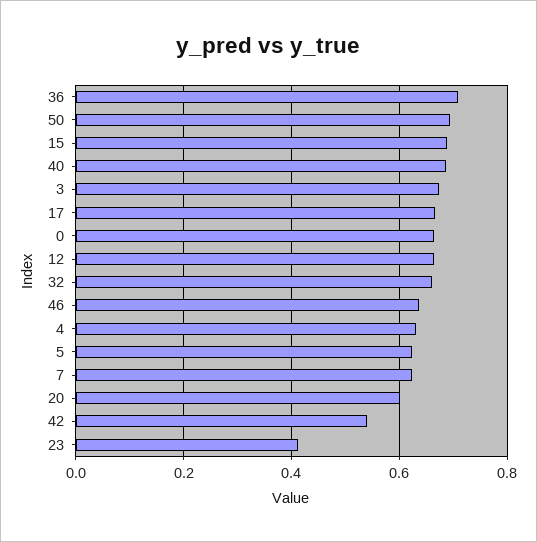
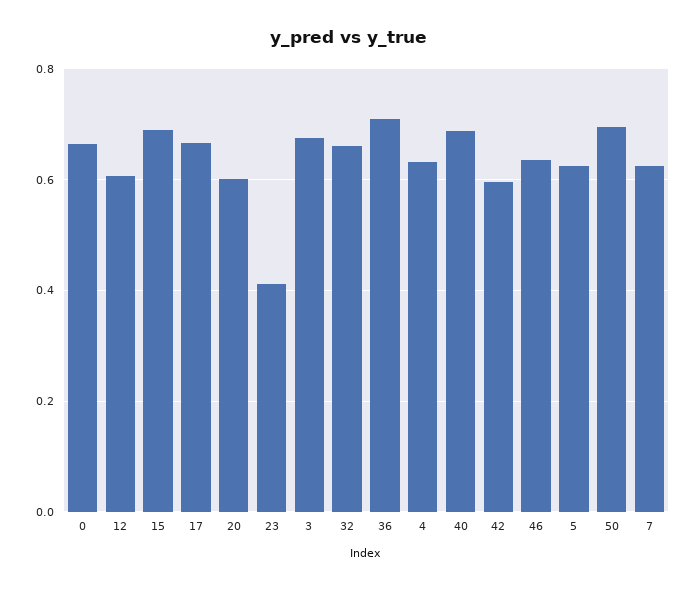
12: 0.66 -> 0.6
42: 0.54 -> 0.6

